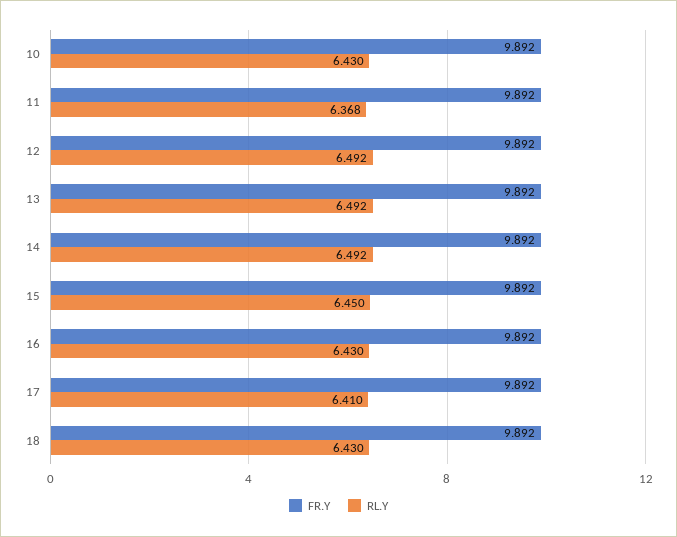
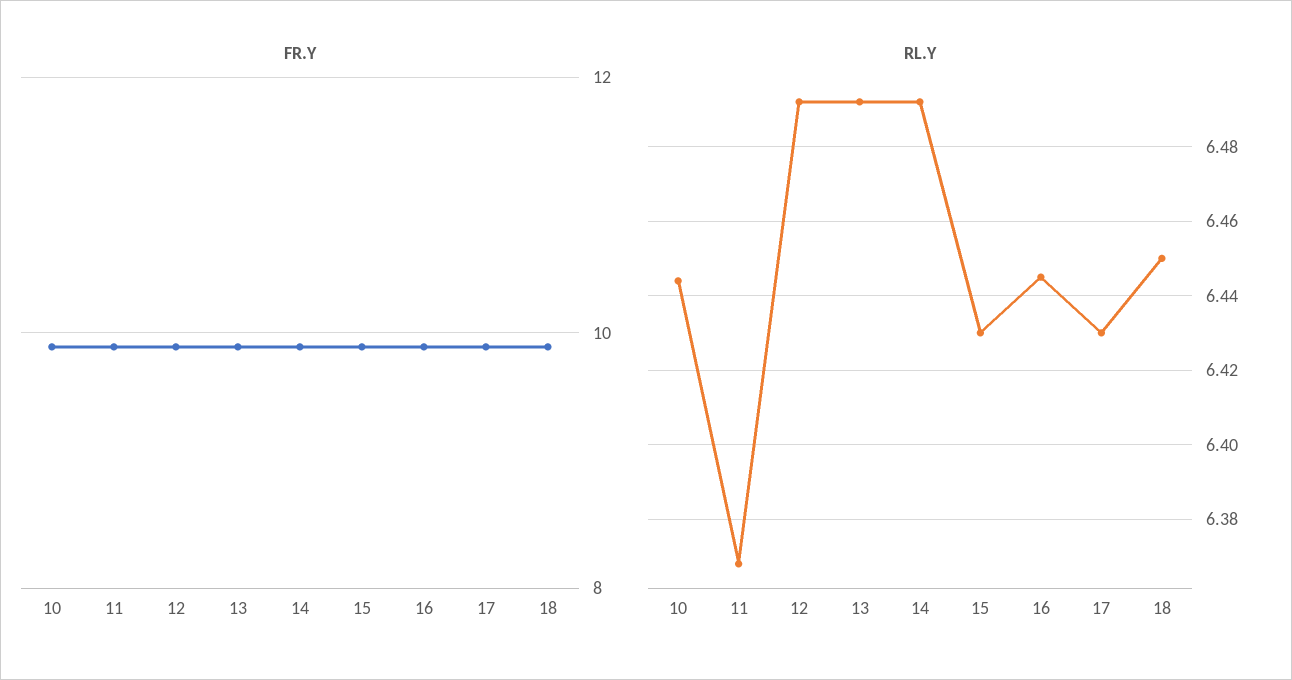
RL.Y, 10: 6.43 -> 6.445
RL.Y, 15: 6.45 -> 6.43
RL.Y, 16: 6.43 -> 6.445
RL.Y, 17: 6.41 -> 6.43
RL.Y, 18: 6.43 -> 6.45

